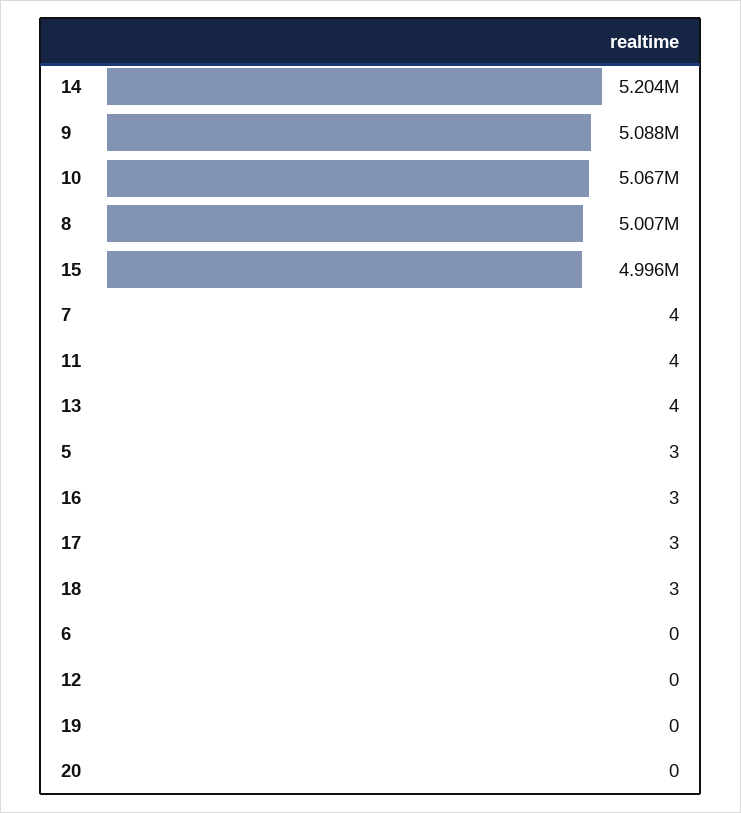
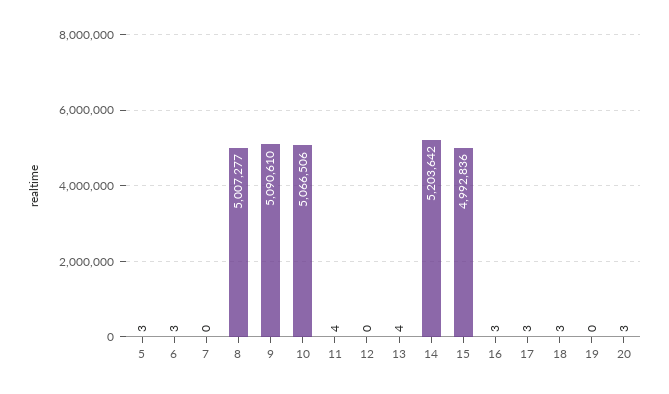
9: 5088000 -> 5090610
15: 4996000 -> 4992836
7: 4 -> 0
6: 0 -> 3
20: 0 -> 3

